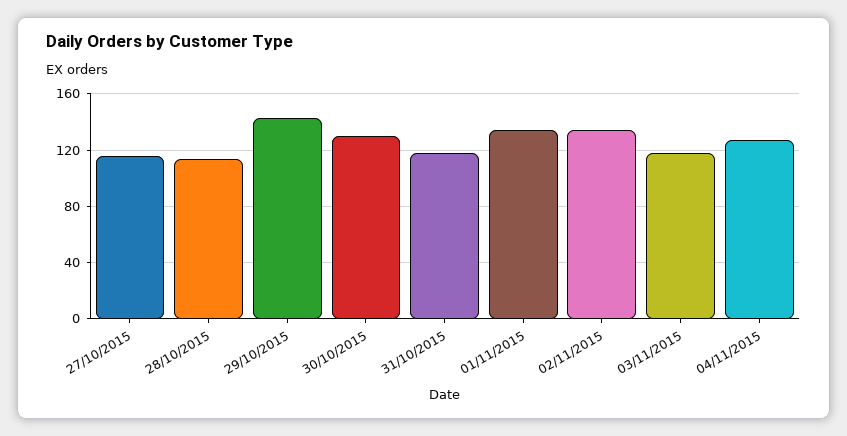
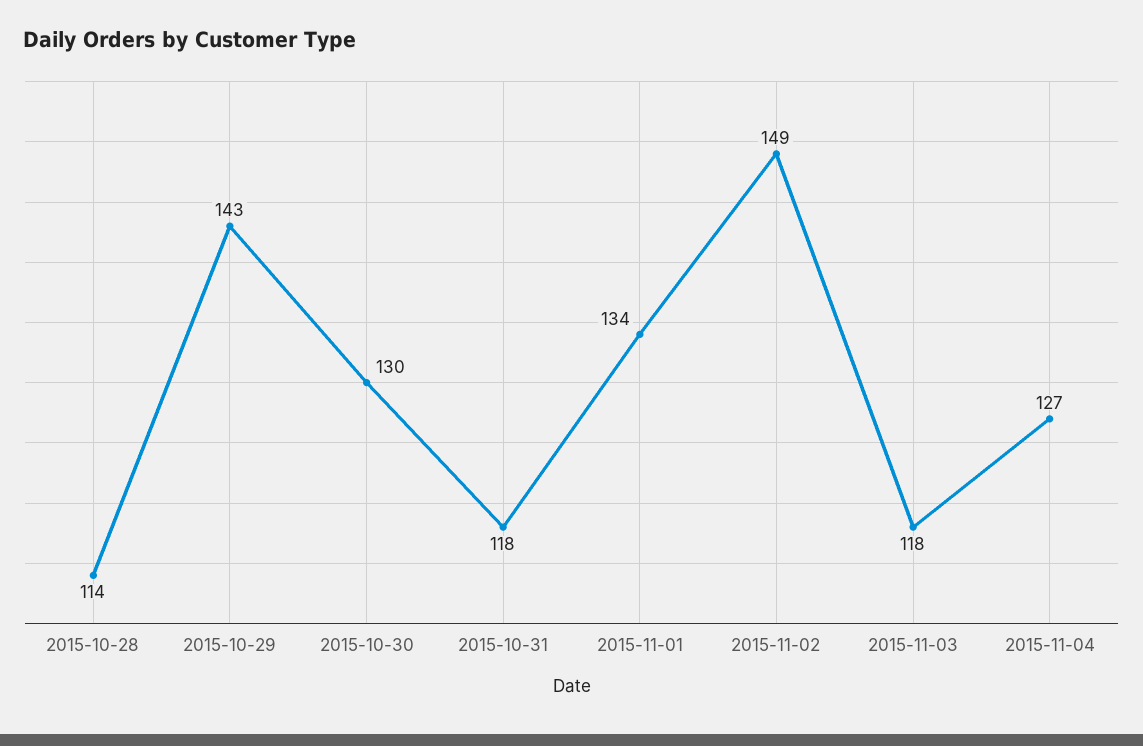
27/10/2015: 115 -> none
02/11/2015: 135 -> 149

